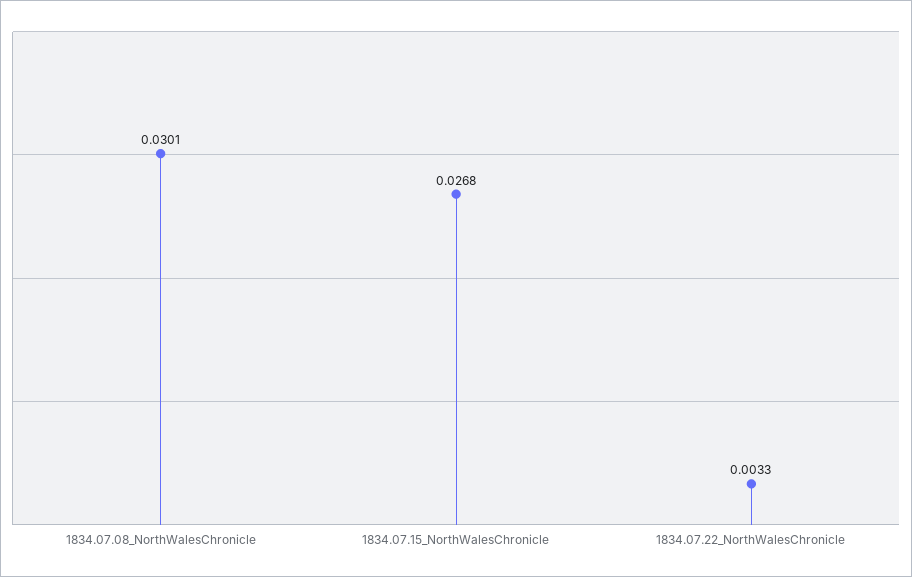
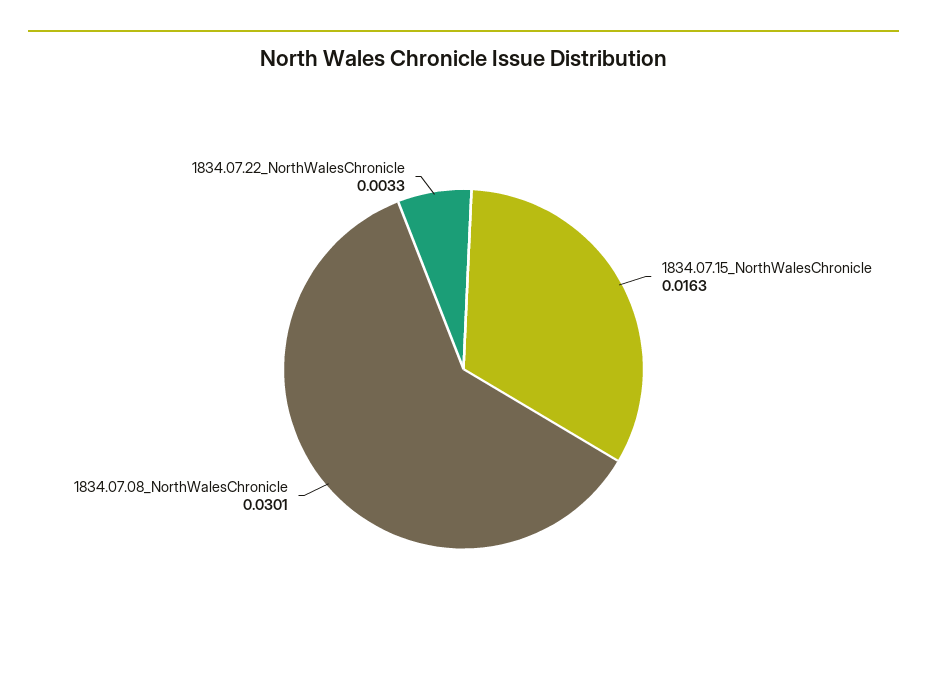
1834.07.15_NorthWalesChronicle: 0.0268 -> 0.0163

